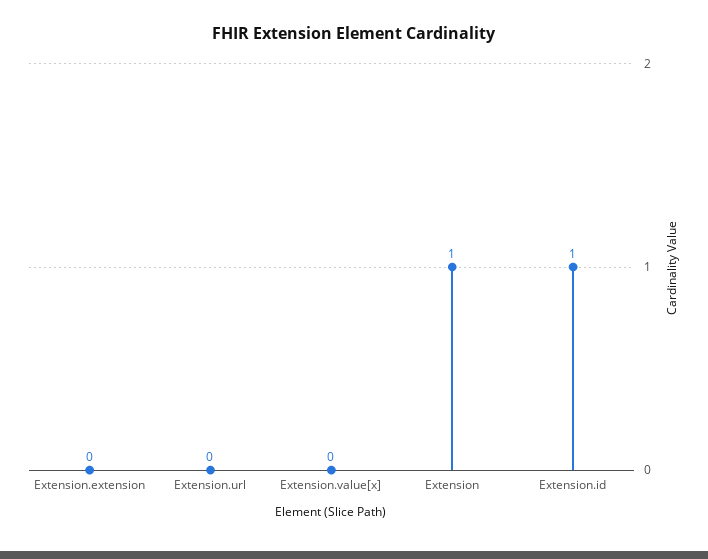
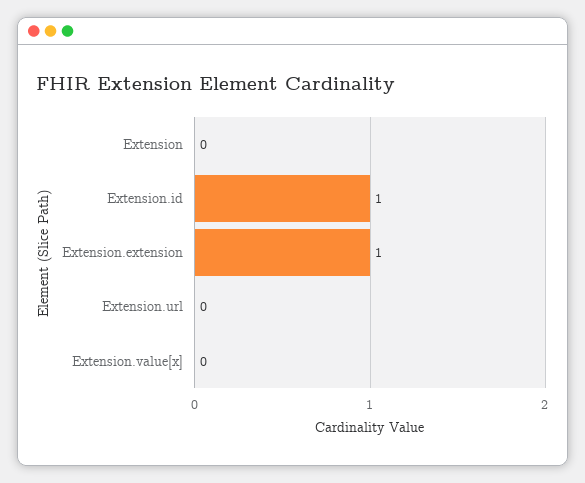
Extension.extension: 0 -> 1
Extension: 1 -> 0

